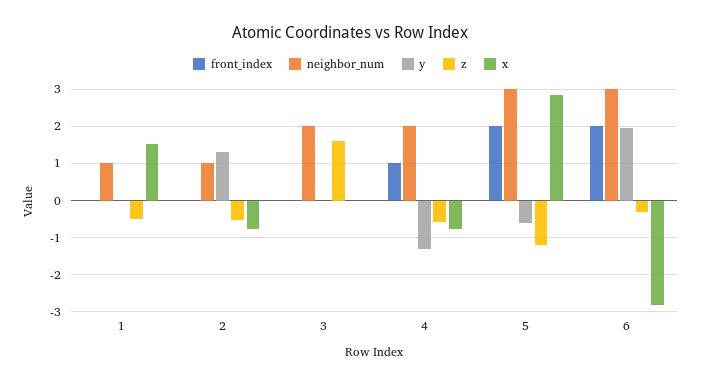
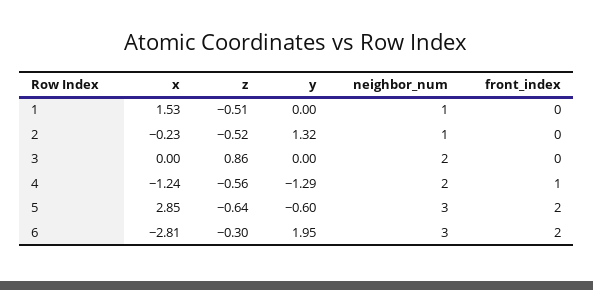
x, 2: -0.8 -> -0.23
z, 3: 1.6 -> 0.86
x, 4: -0.8 -> -1.24
z, 5: -1.2 -> -0.64

